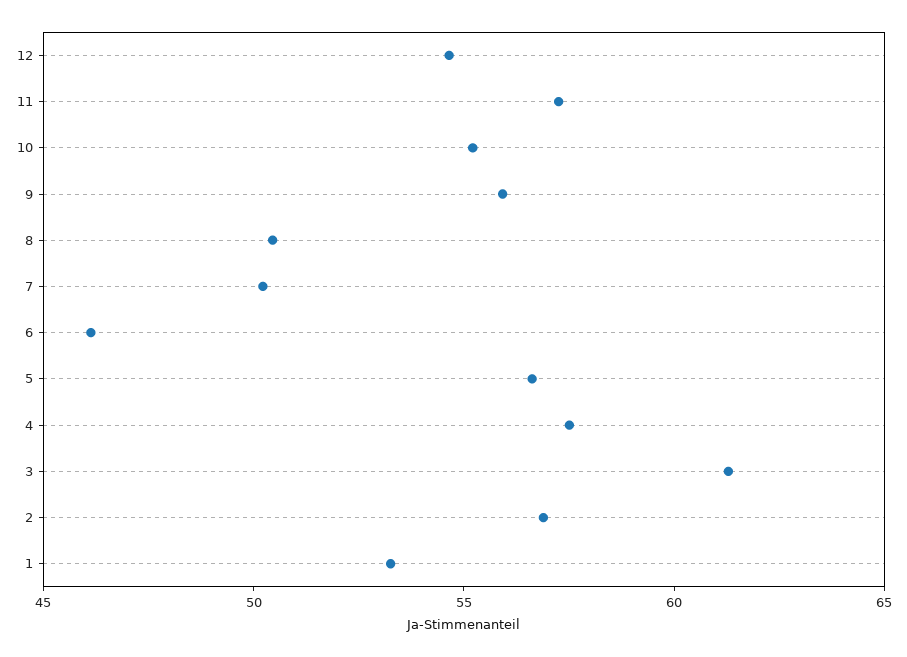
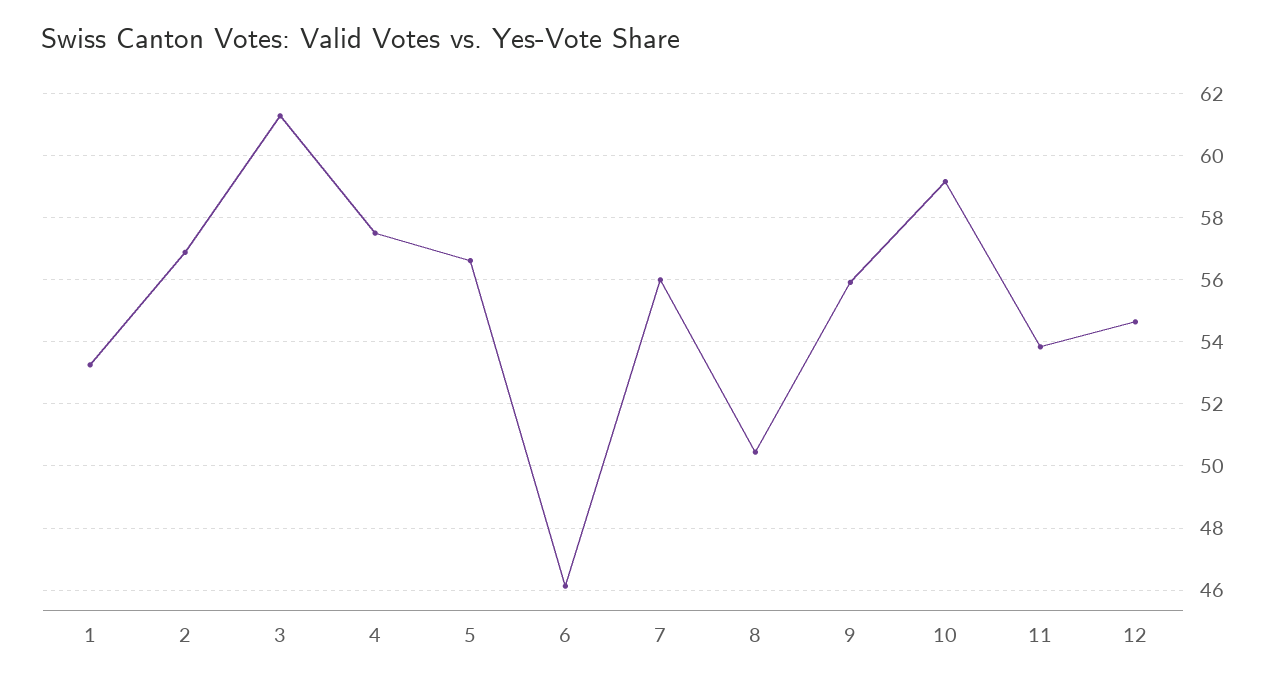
11: 57 -> 53.8
10: 55 -> 59.2
7: 50 -> 56

